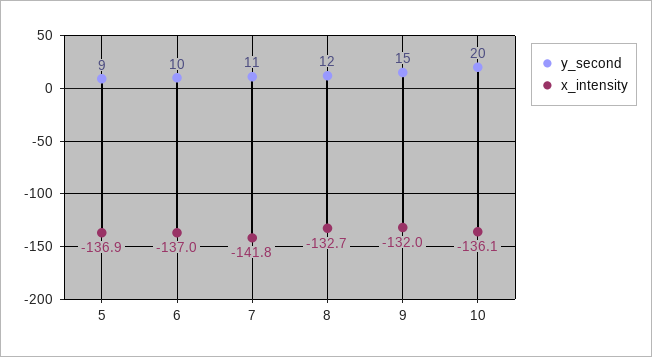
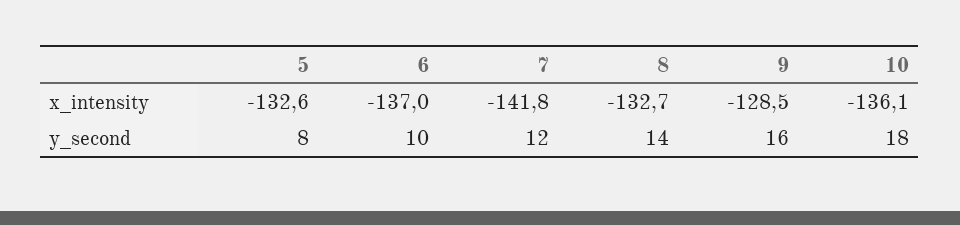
y_second, 5: 9 -> 8
x_intensity, 5: -136.9 -> -132.6
y_second, 7: 11 -> 12
y_second, 8: 12 -> 14
y_second, 9: 15 -> 16
x_intensity, 9: -132 -> -128.5
y_second, 10: 20 -> 18

